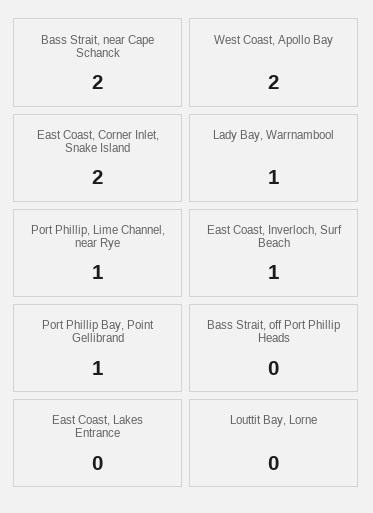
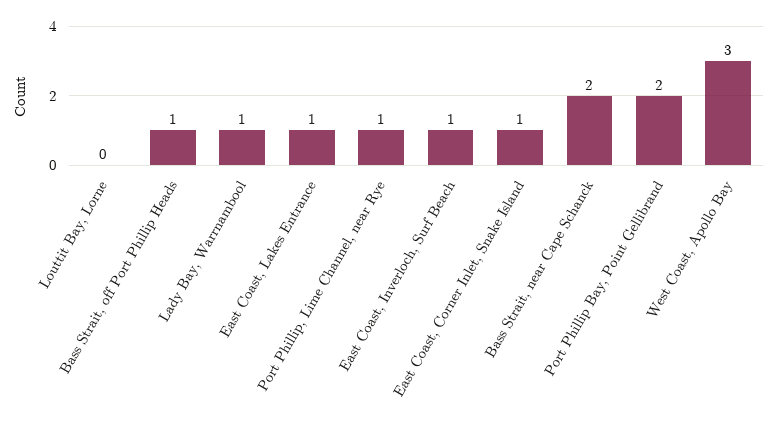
West Coast, Apollo Bay: 2 -> 3
East Coast, Corner Inlet, Snake Island: 2 -> 1
Port Phillip Bay, Point Gellibrand: 1 -> 2
Bass Strait, off Port Phillip Heads: 0 -> 1
East Coast, Lakes Entrance: 0 -> 1

